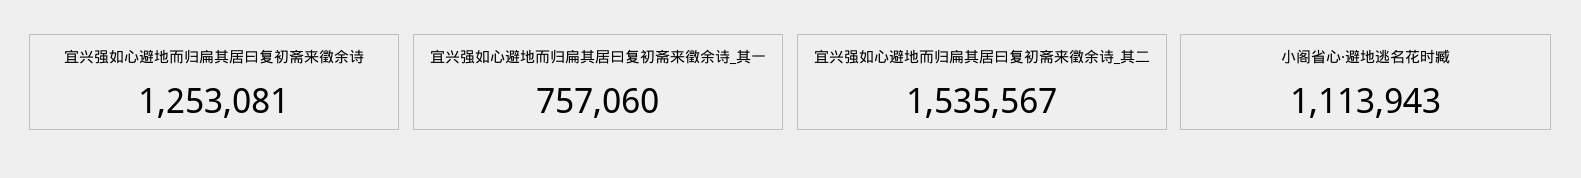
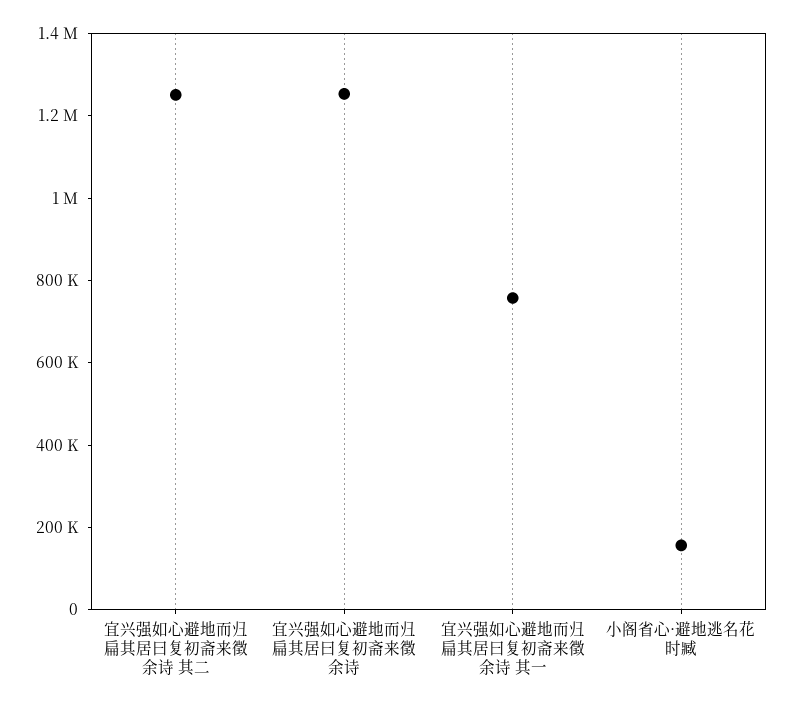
宜兴强如心避地而归扁其居曰复初斋来徵余诗_其二: 1535567 -> 1250000
小阁省心·避地逃名花时臧: 1113943 -> 150000

